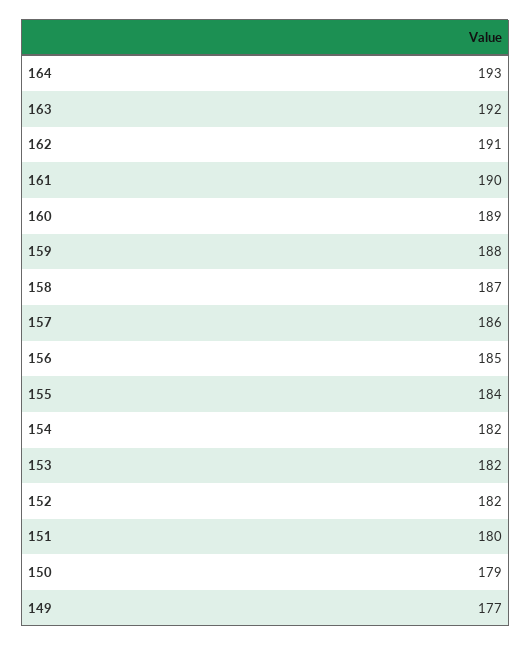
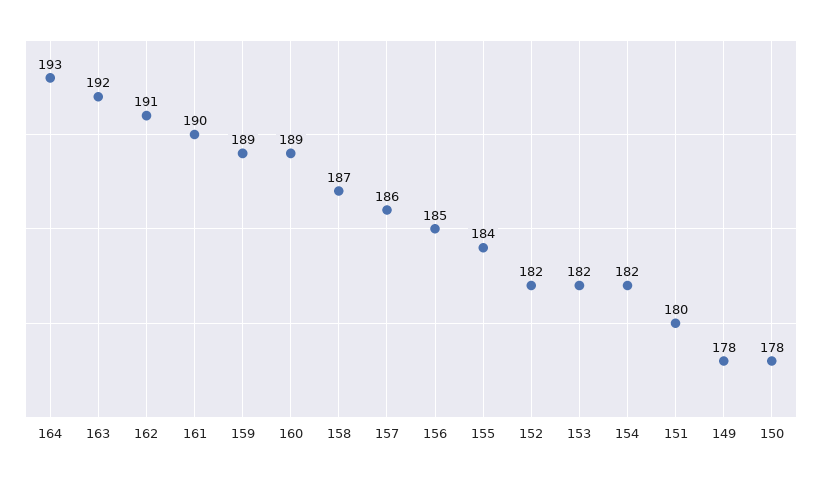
159: 188 -> 189
150: 179 -> 178
149: 177 -> 178

